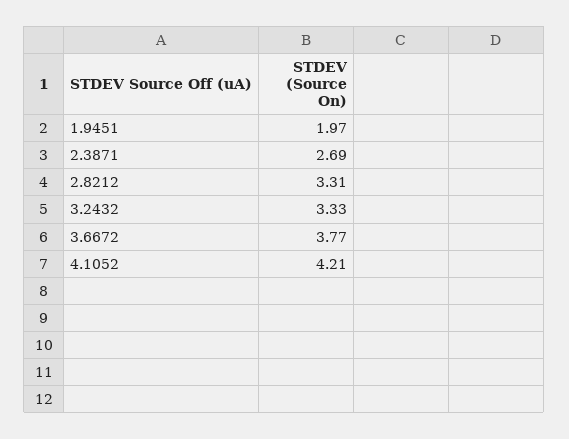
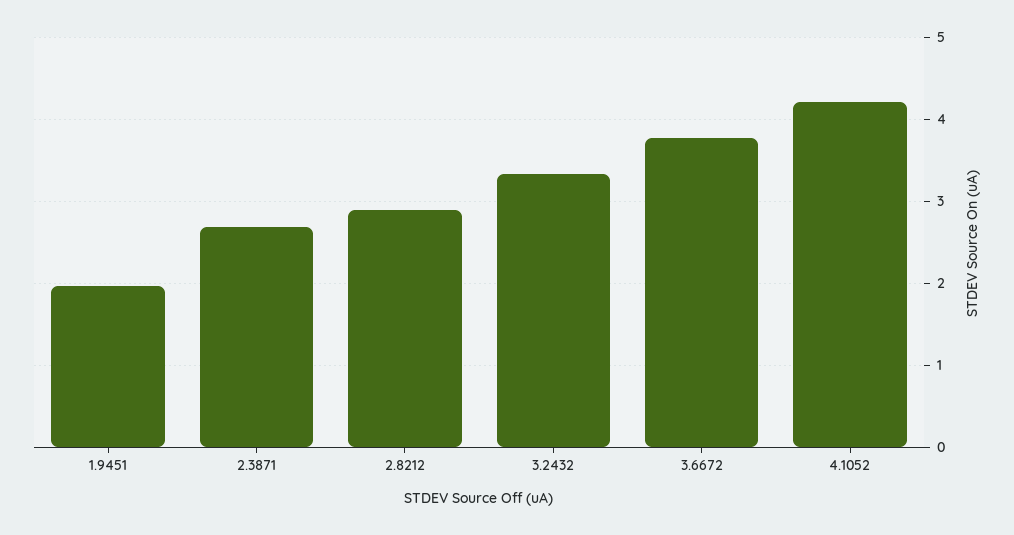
2.8212: 3.31 -> 2.9

